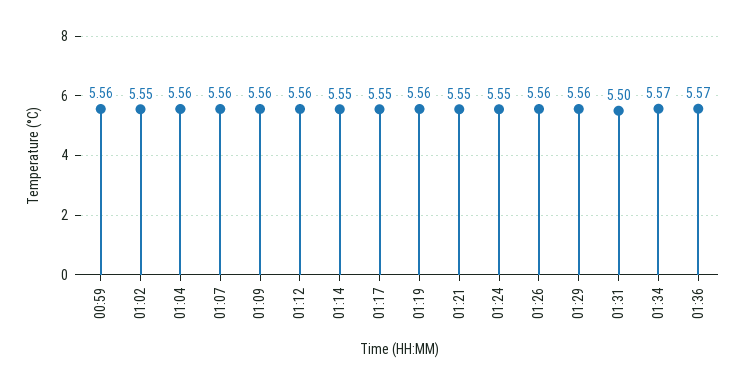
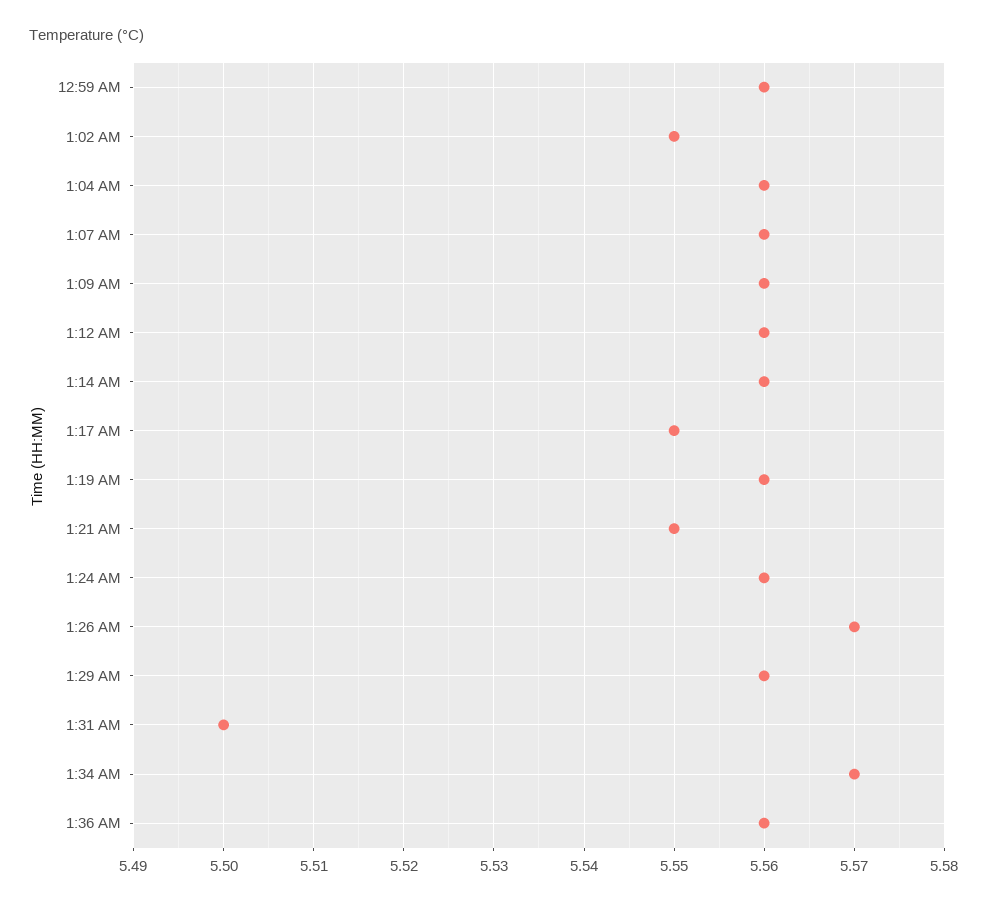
01:14: 5.55 -> 5.56
01:24: 5.55 -> 5.56
01:26: 5.56 -> 5.57
01:36: 5.57 -> 5.56

